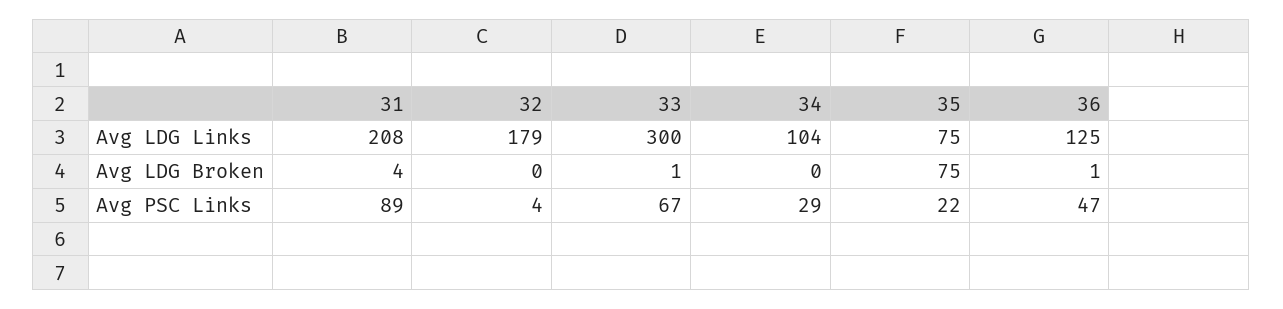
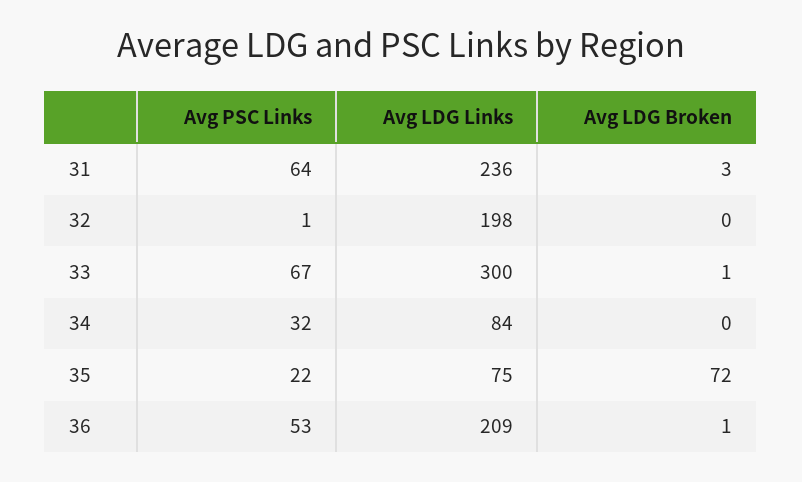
31, Avg LDG Links: 208 -> 236
32, Avg LDG Links: 179 -> 198
34, Avg LDG Links: 104 -> 84
36, Avg LDG Links: 125 -> 209
31, Avg LDG Broken: 4 -> 3
35, Avg LDG Broken: 75 -> 72
31, Avg PSC Links: 89 -> 64
32, Avg PSC Links: 4 -> 1
34, Avg PSC Links: 29 -> 32
36, Avg PSC Links: 47 -> 53

